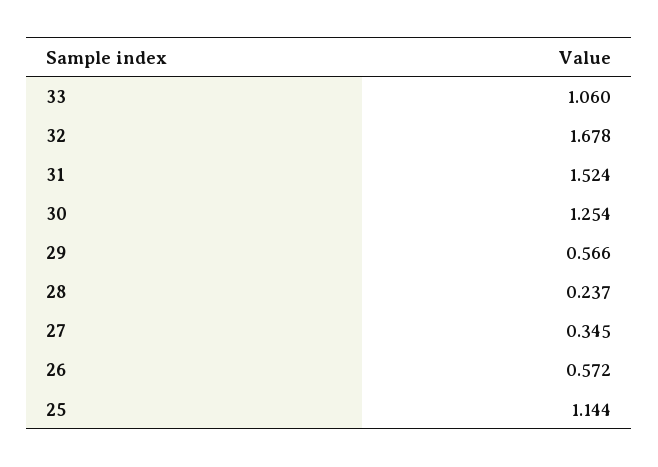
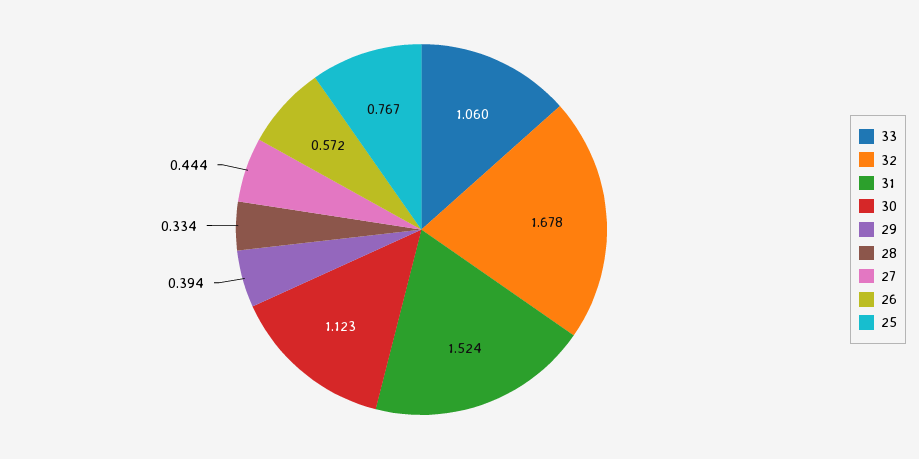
30: 1.254 -> 1.123
29: 0.566 -> 0.394
28: 0.237 -> 0.334
27: 0.345 -> 0.444
25: 1.144 -> 0.767

